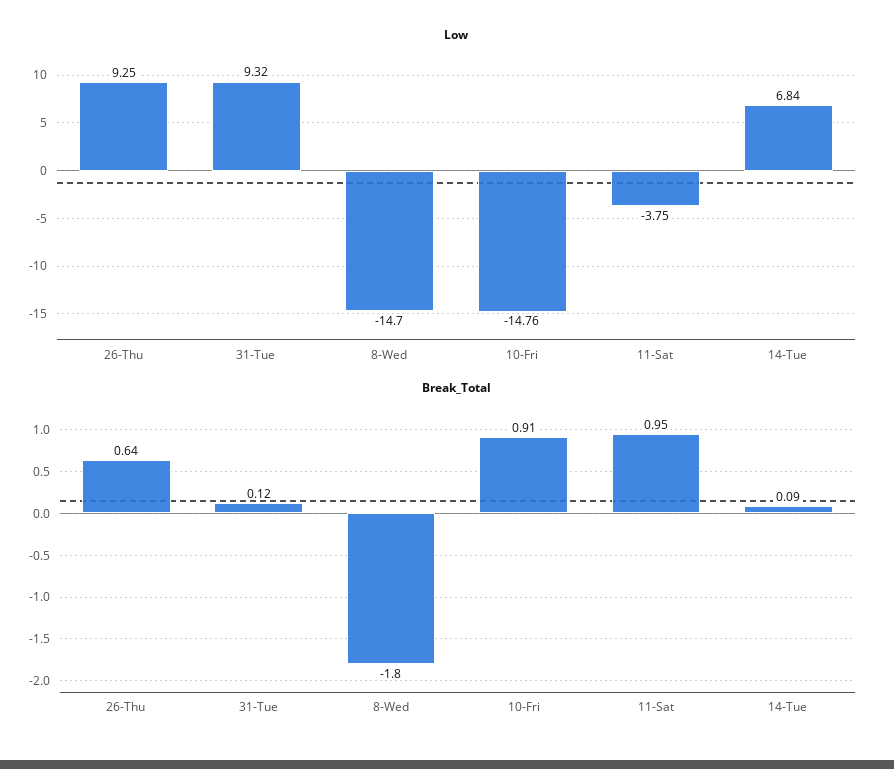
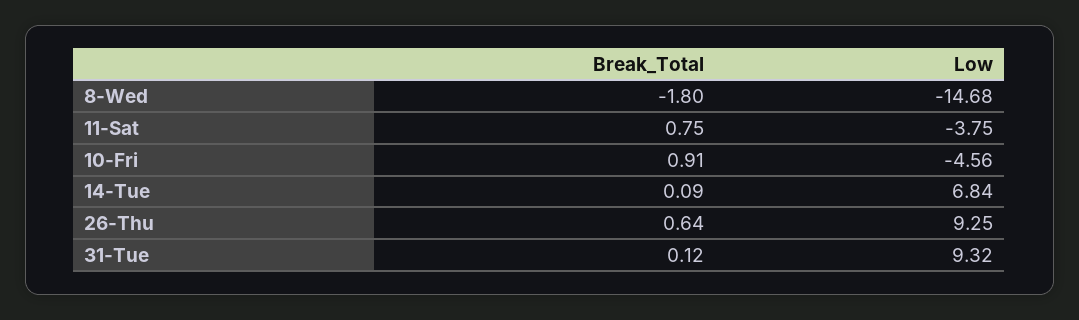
Low, 8-Wed: -14.7 -> -14.68
Low, 10-Fri: -14.76 -> -4.56
Break_Total, 11-Sat: 0.95 -> 0.75

